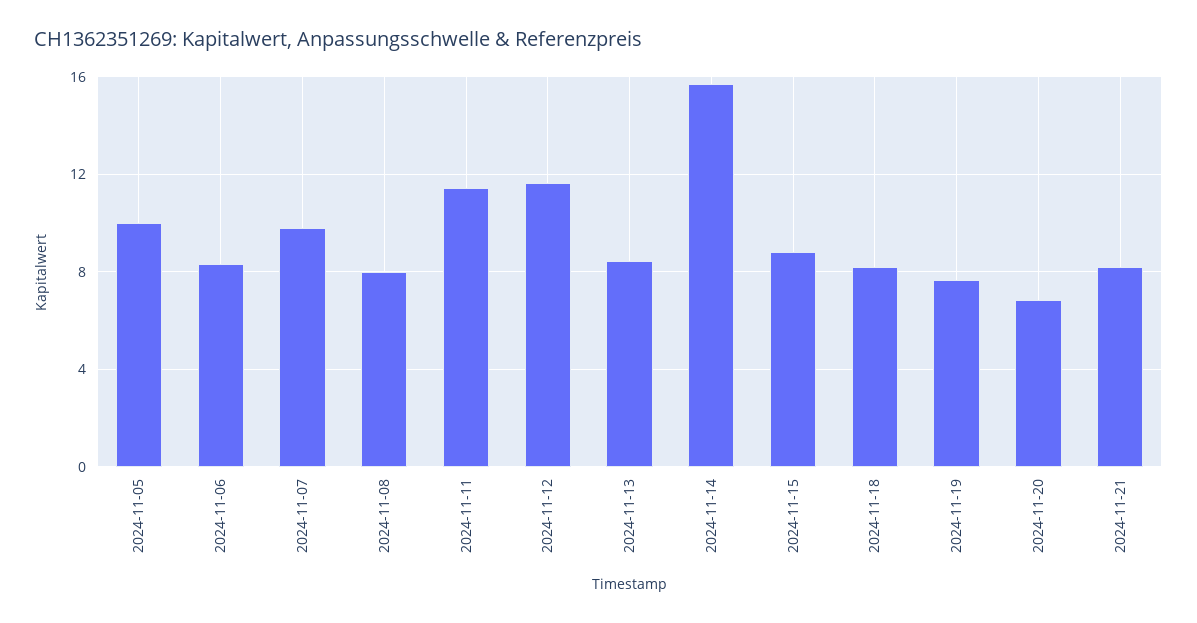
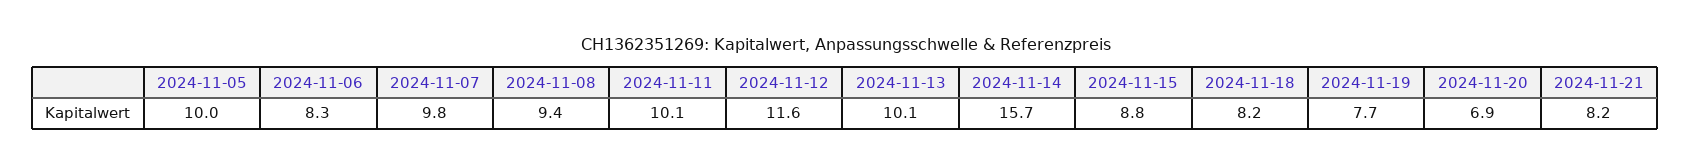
2024-11-08: 8 -> 9.4
2024-11-11: 11.5 -> 10.1
2024-11-13: 8.5 -> 10.1

